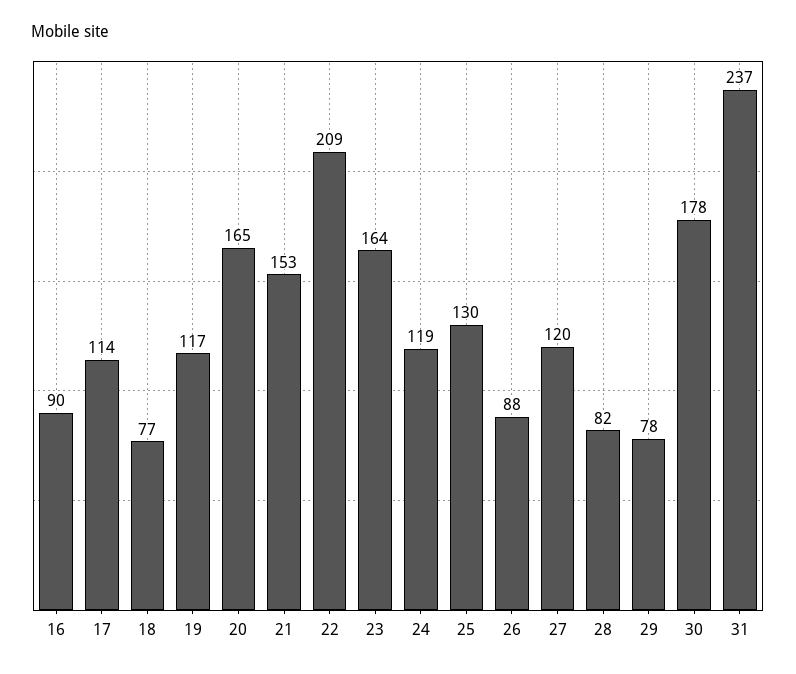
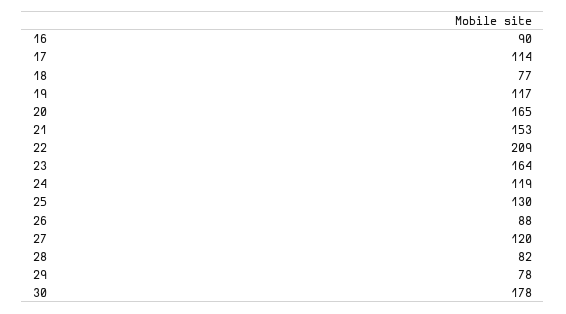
31: 237 -> none

